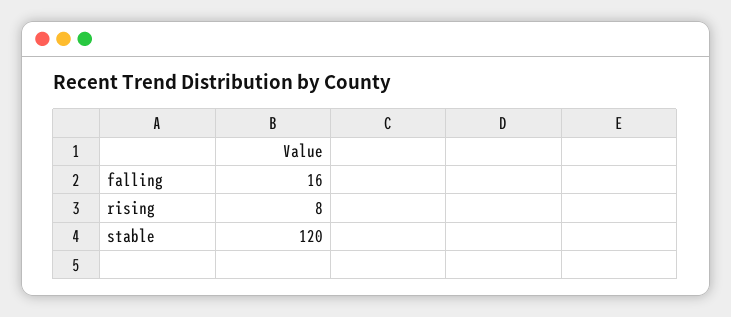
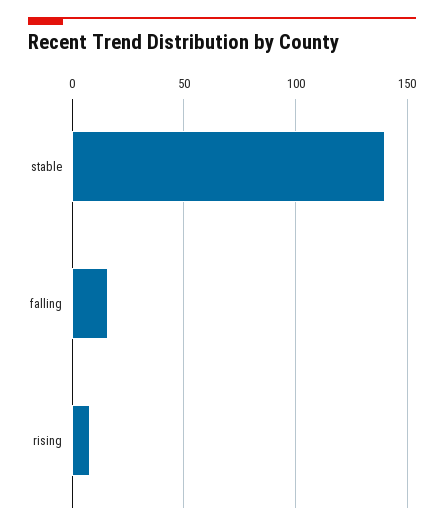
stable: 120 -> 140

